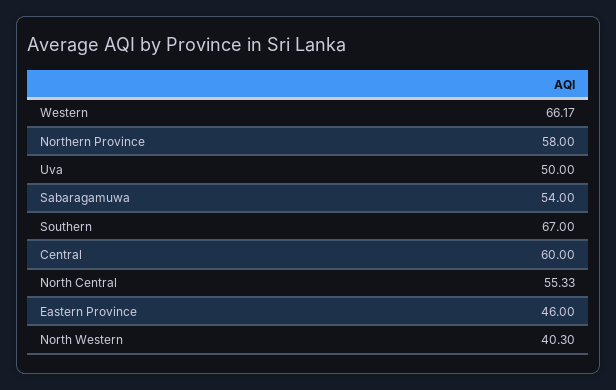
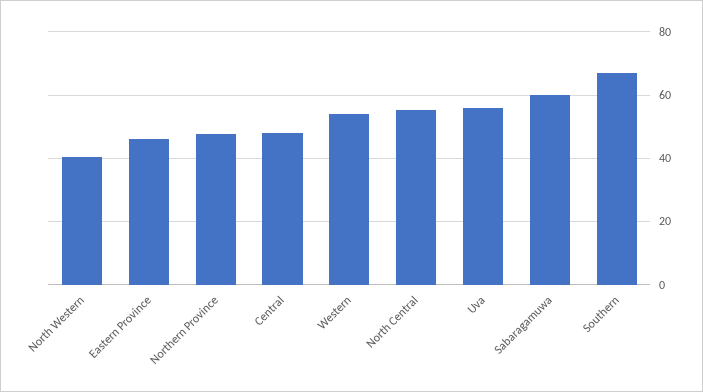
Western: 66.17 -> 54
Northern Province: 58 -> 48
Uva: 50 -> 56
Sabaragamuwa: 54 -> 60
Central: 60 -> 48

